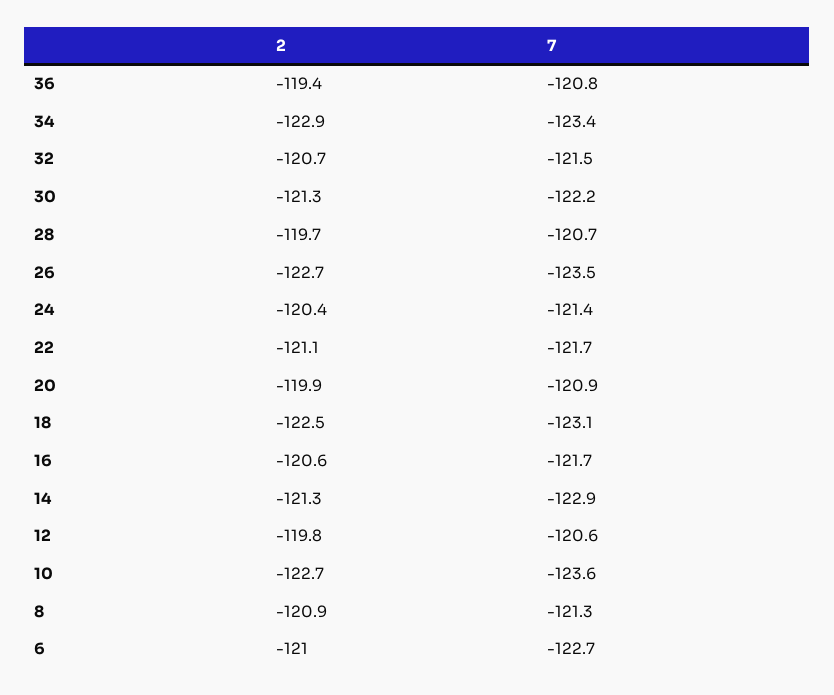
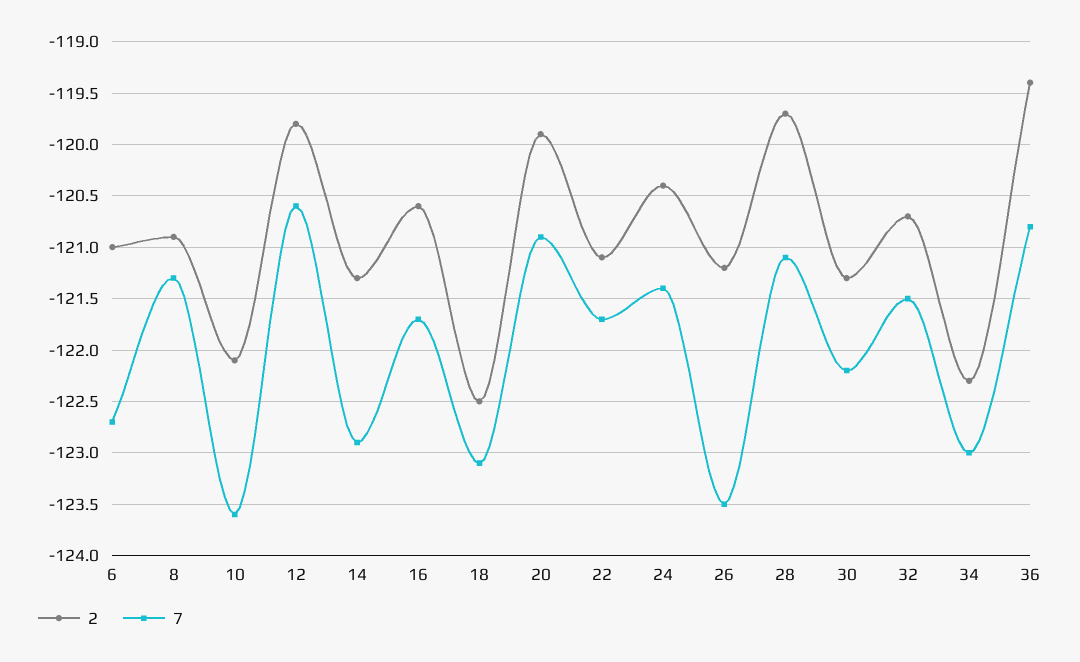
2, 34: -122.9 -> -122.3
7, 34: -123.4 -> -123
7, 28: -120.7 -> -121.1
2, 26: -122.7 -> -121.2
2, 10: -122.7 -> -122.1

